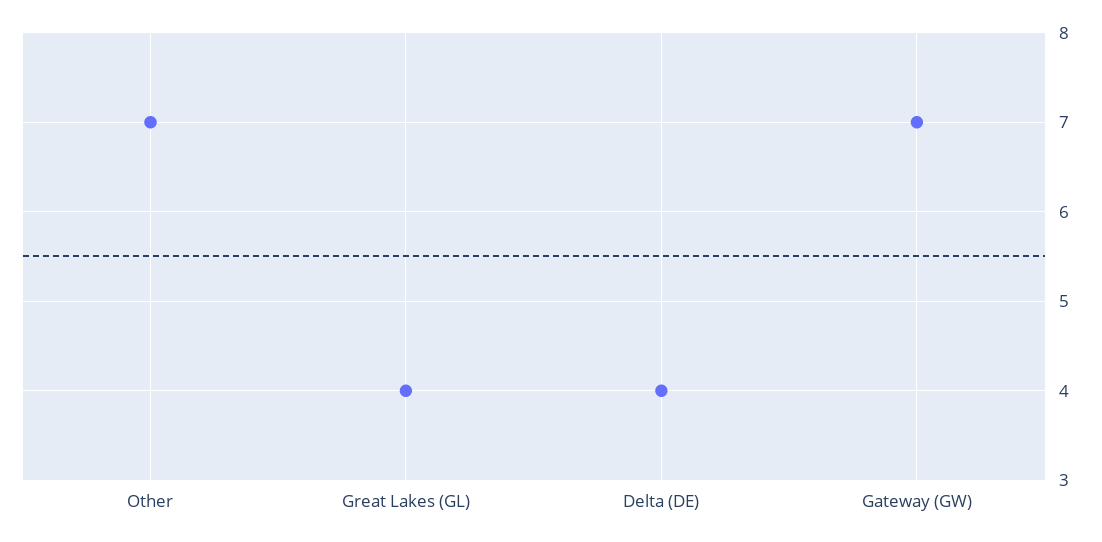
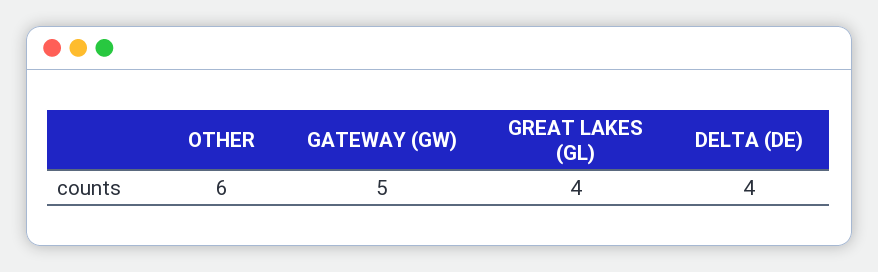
Other: 7 -> 6
Gateway (GW): 7 -> 5

